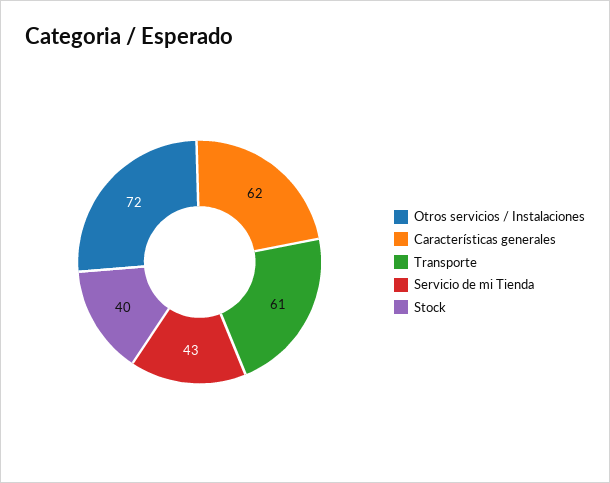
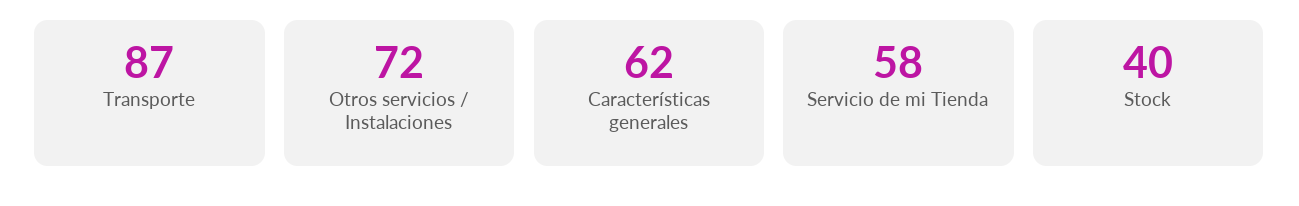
Transporte: 61 -> 87
Servicio de mi Tienda: 43 -> 58

